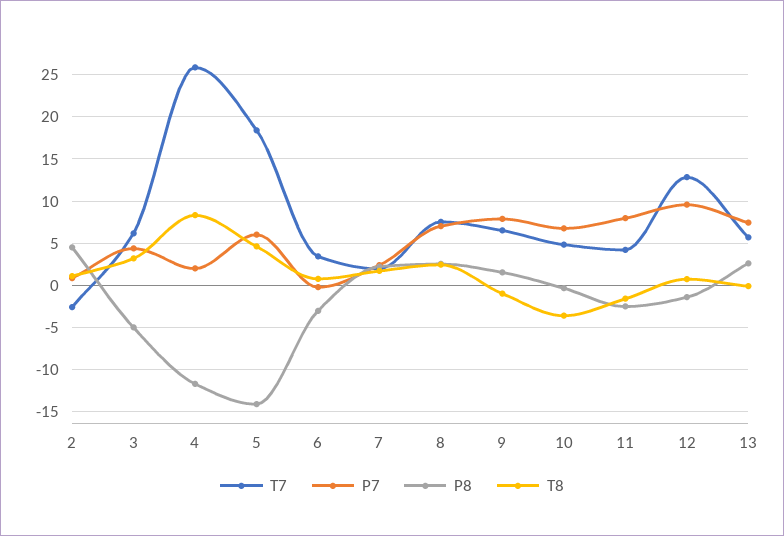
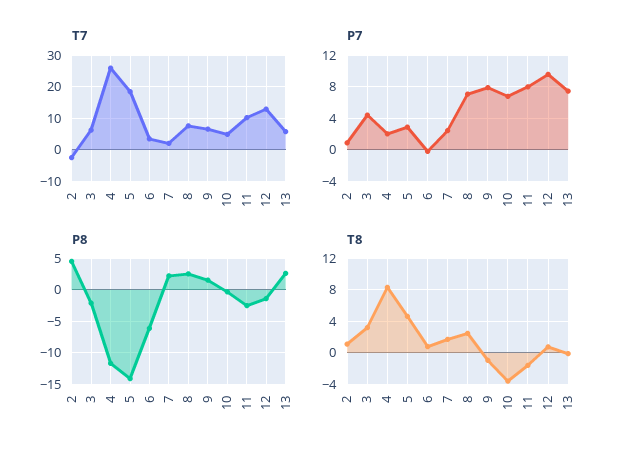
P8, 3: -5 -> -2
P7, 5: 6 -> 3
P8, 6: -3 -> -6
T7, 11: 4 -> 10

